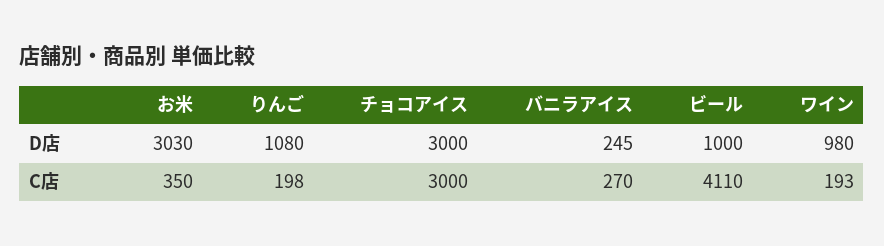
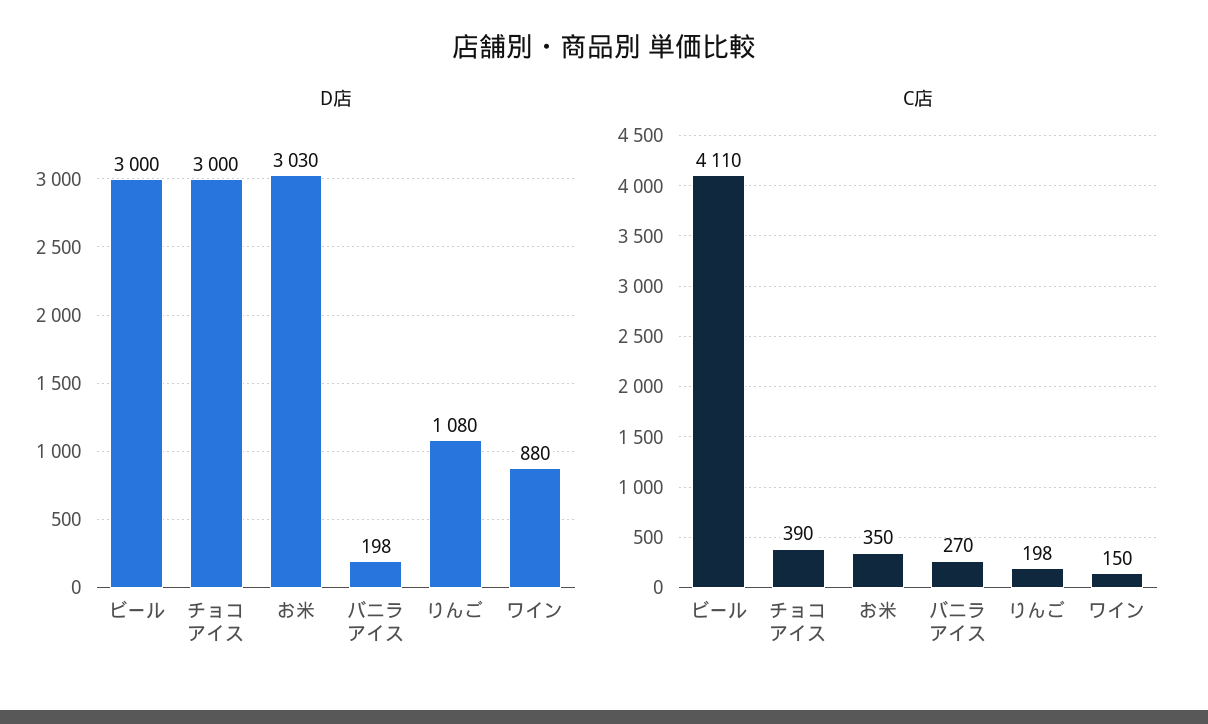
D店, バニラアイス: 245 -> 198
D店, ビール: 1000 -> 3000
D店, ワイン: 980 -> 880
C店, チョコアイス: 3000 -> 390
C店, ワイン: 193 -> 150

